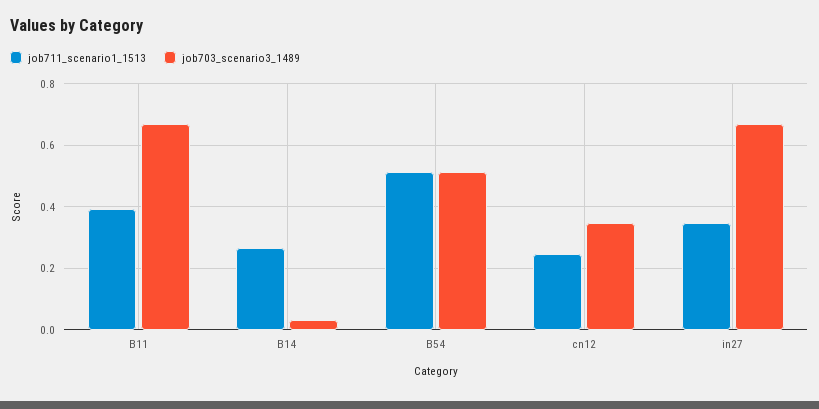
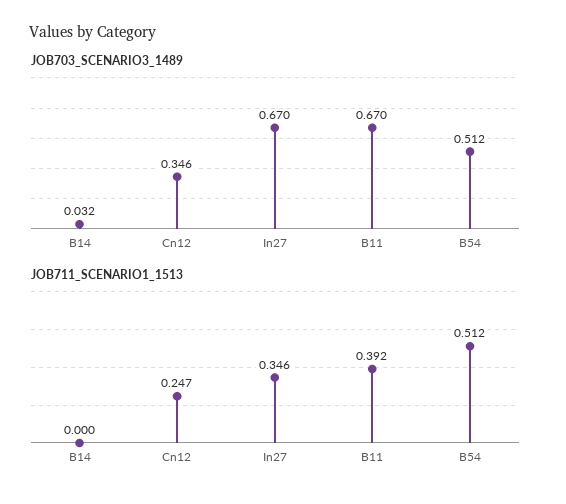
job711_scenario1_1513, B14: 0.26 -> 0

